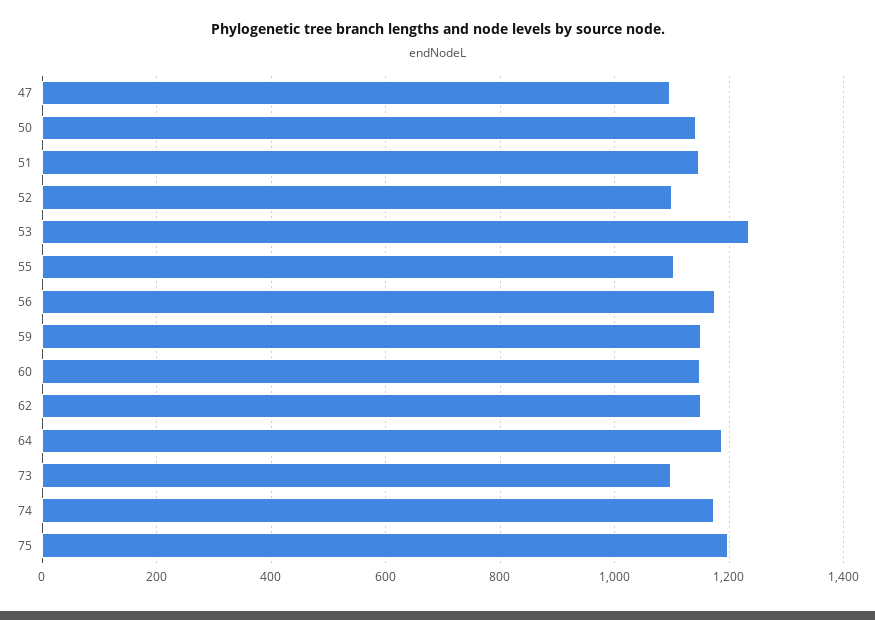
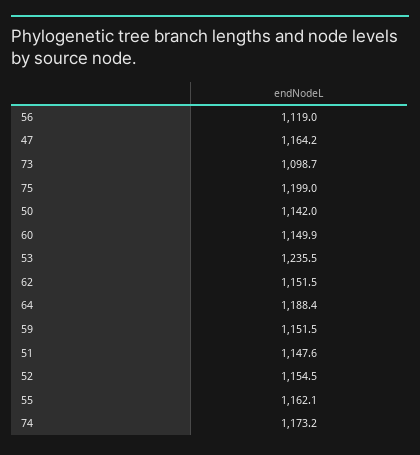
47: 1100 -> 1164.2
52: 1100 -> 1154.5
55: 1100 -> 1162.1
56: 1180 -> 1119

